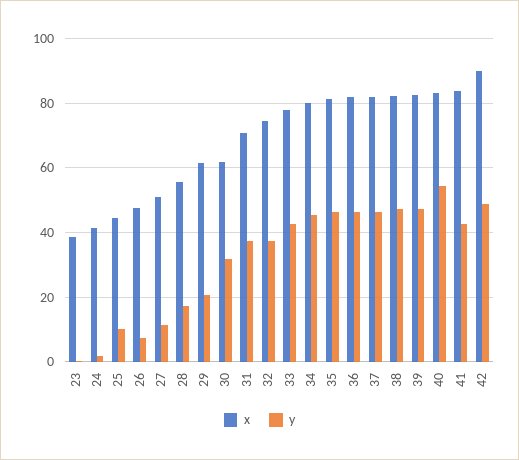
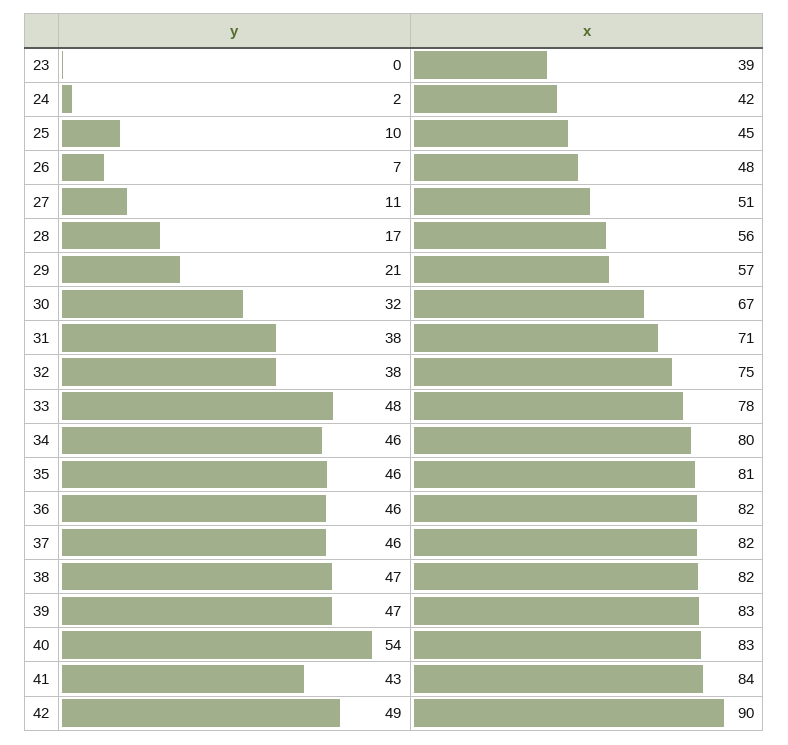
x, 29: 62 -> 57
x, 30: 62 -> 67
y, 33: 42 -> 48

